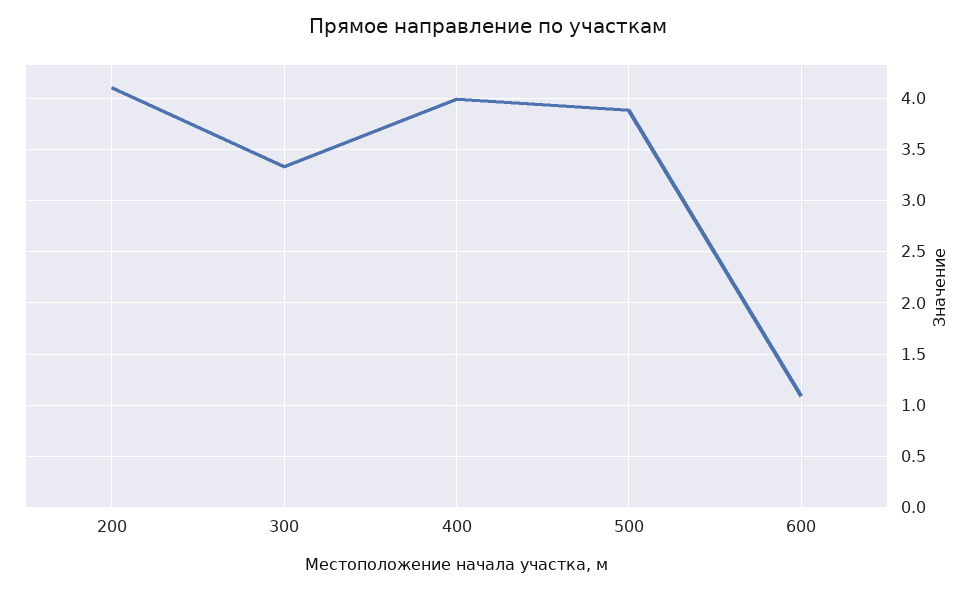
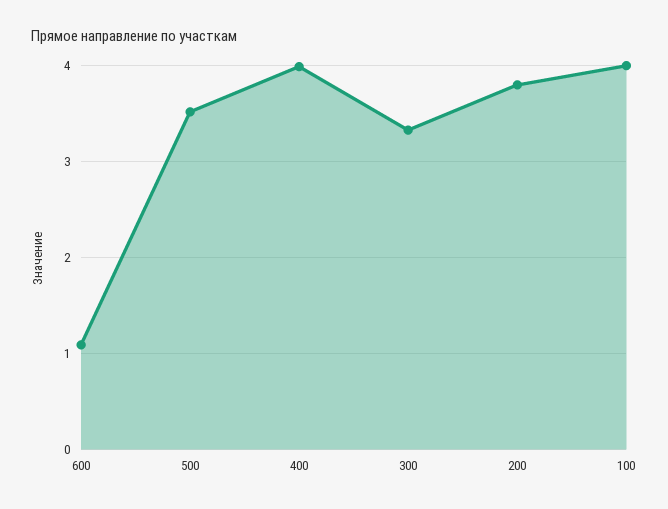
200: 4.1 -> 3.8
500: 3.9 -> 3.5
100: none -> 4

